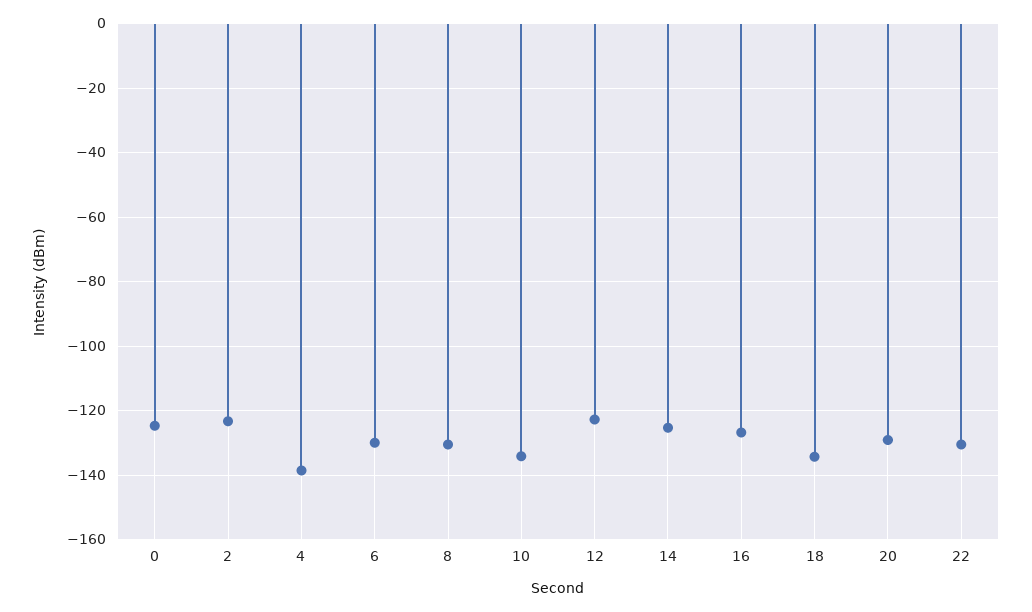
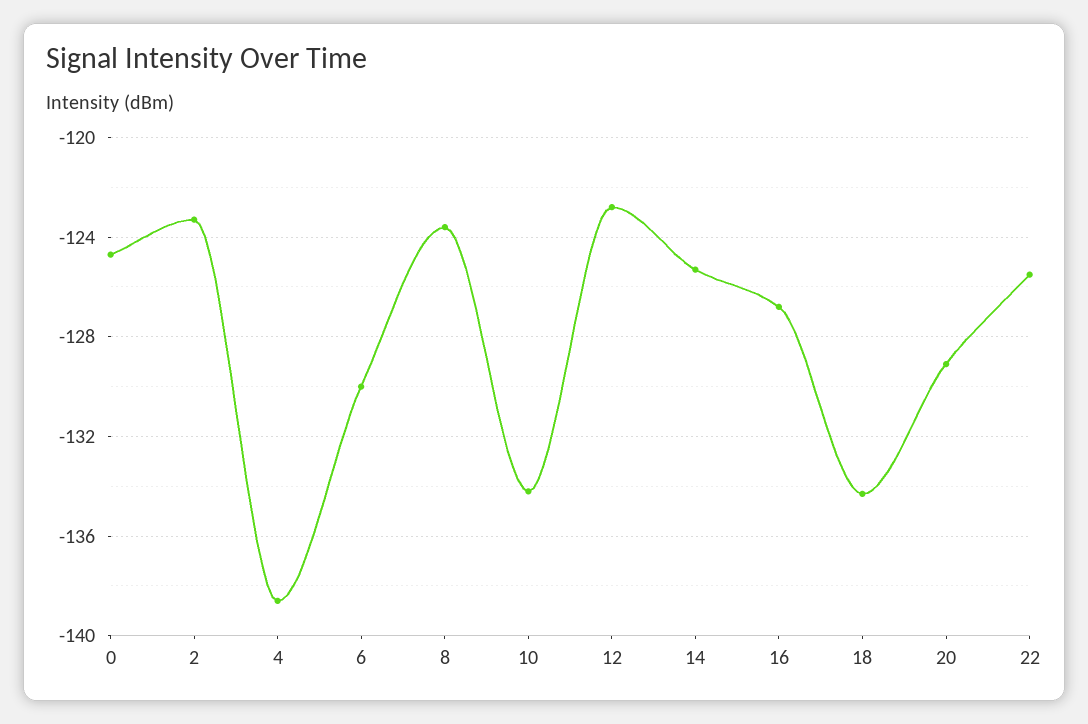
8: -130 -> -123.5
22: -130 -> -125.5

